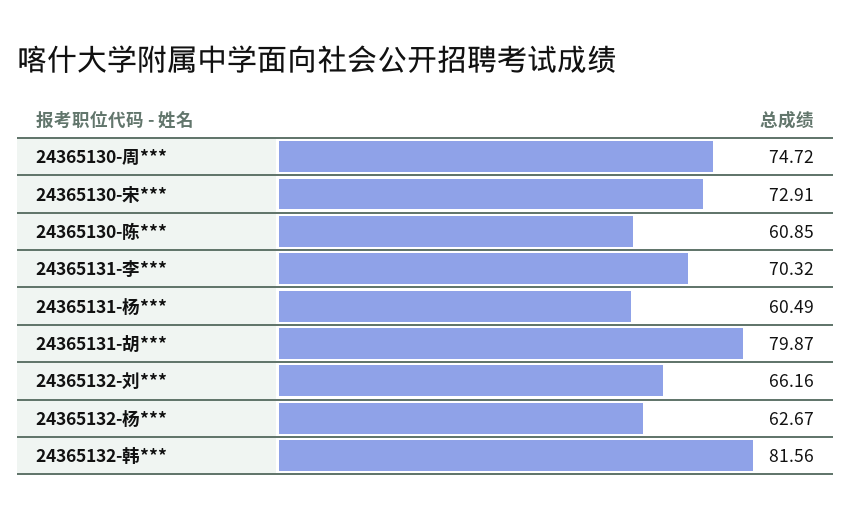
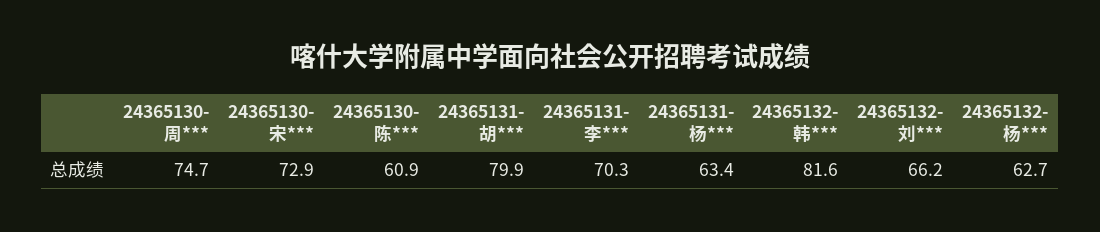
24365131-杨***: 60.49 -> 63.4

